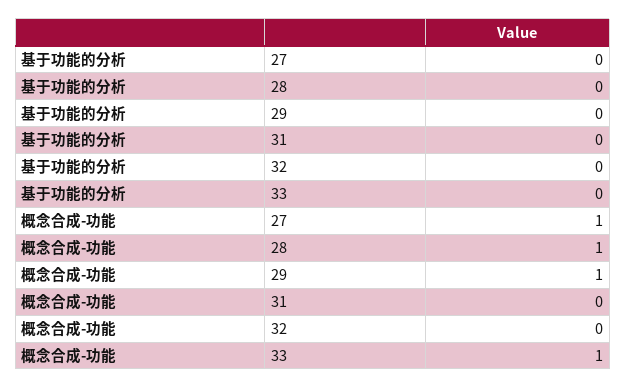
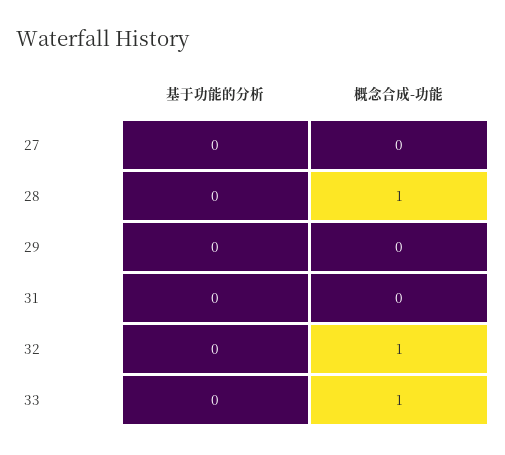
概念合成-功能, 27: 1 -> 0
概念合成-功能, 29: 1 -> 0
概念合成-功能, 32: 0 -> 1

